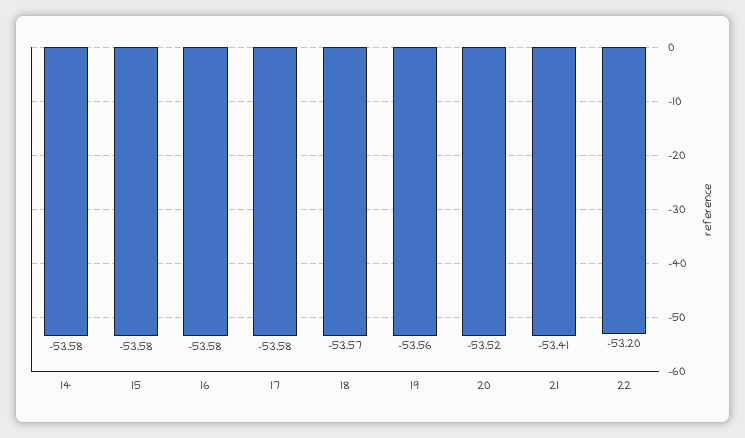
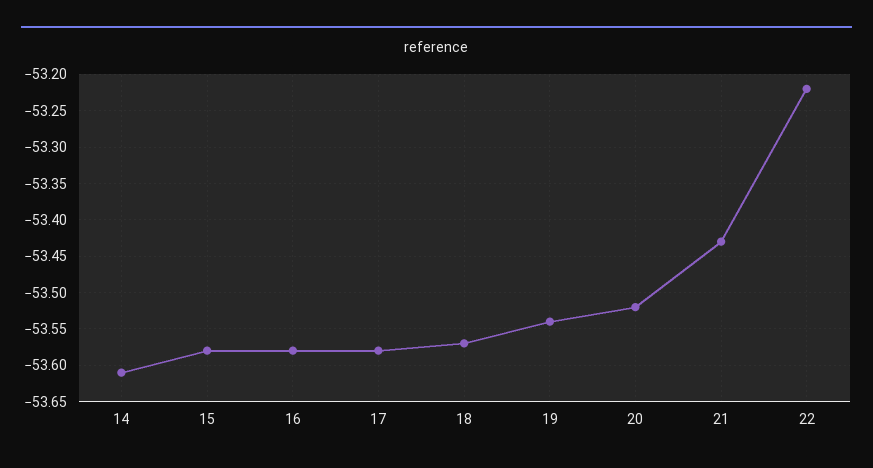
14: -53.58 -> -53.61
19: -53.56 -> -53.54
21: -53.41 -> -53.43
22: -53.2 -> -53.22

